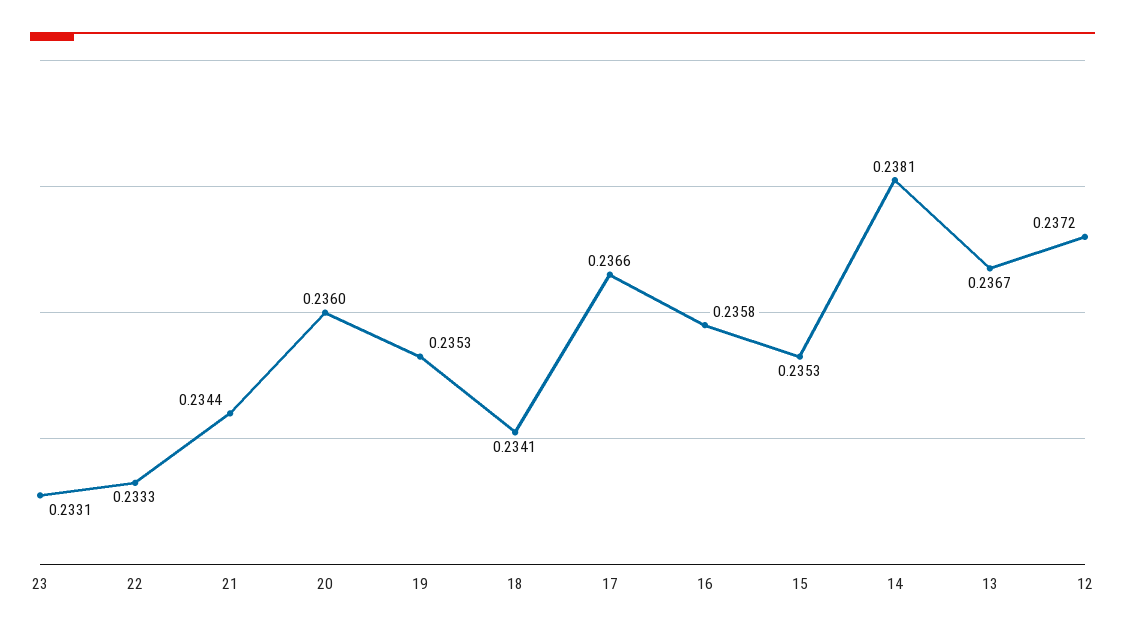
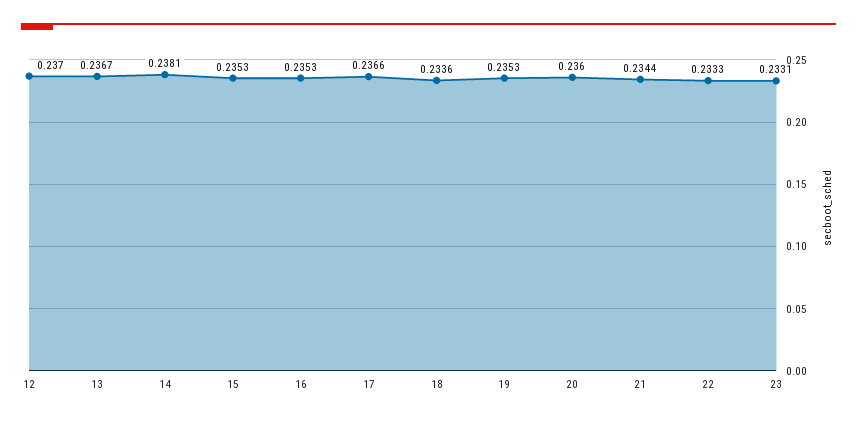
18: 0.2341 -> 0.2336
16: 0.2358 -> 0.2353
12: 0.2372 -> 0.237

